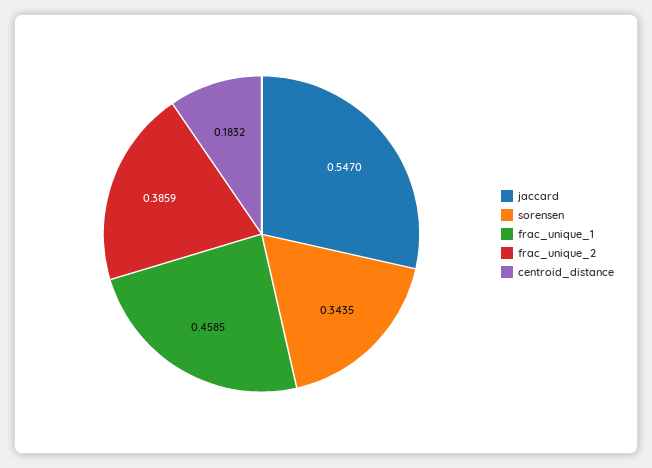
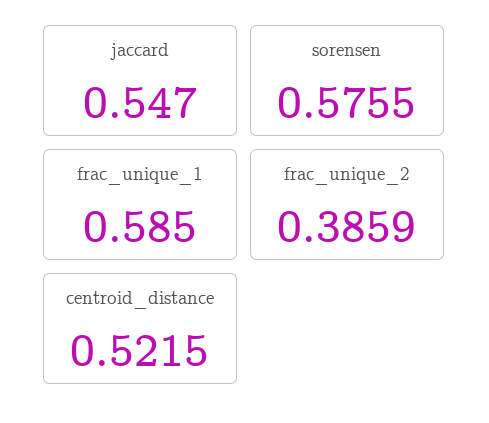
sorensen: 0.3435 -> 0.5755
frac_unique_1: 0.4585 -> 0.585
centroid_distance: 0.1832 -> 0.5215

